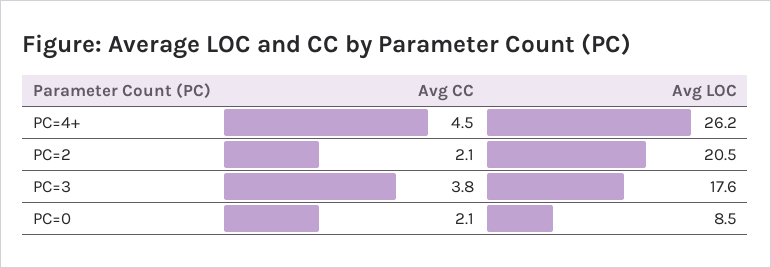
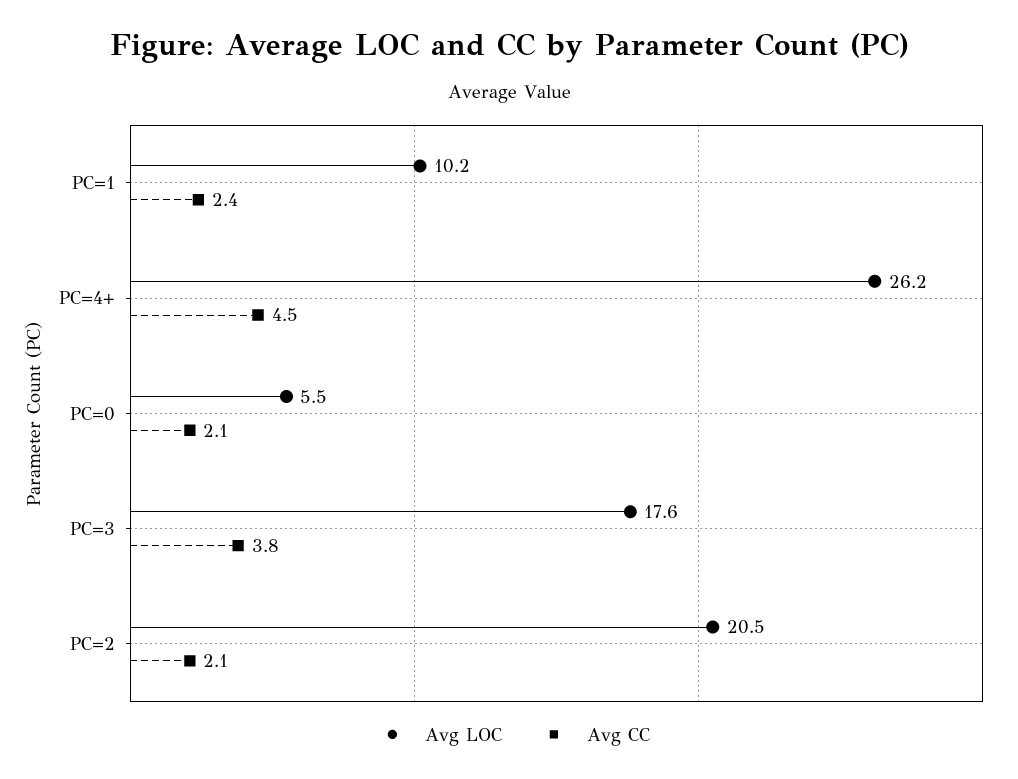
Avg LOC, PC=0: 8.5 -> 5.5
Avg LOC, PC=1: none -> 10.2
Avg CC, PC=1: none -> 2.4

